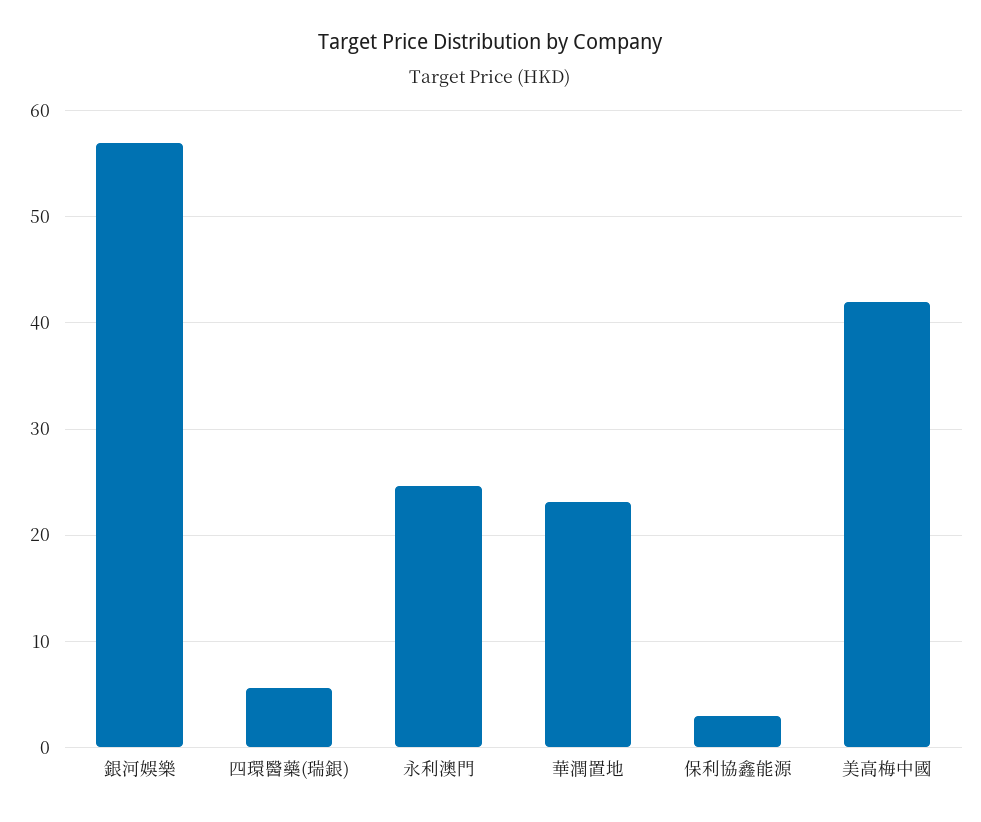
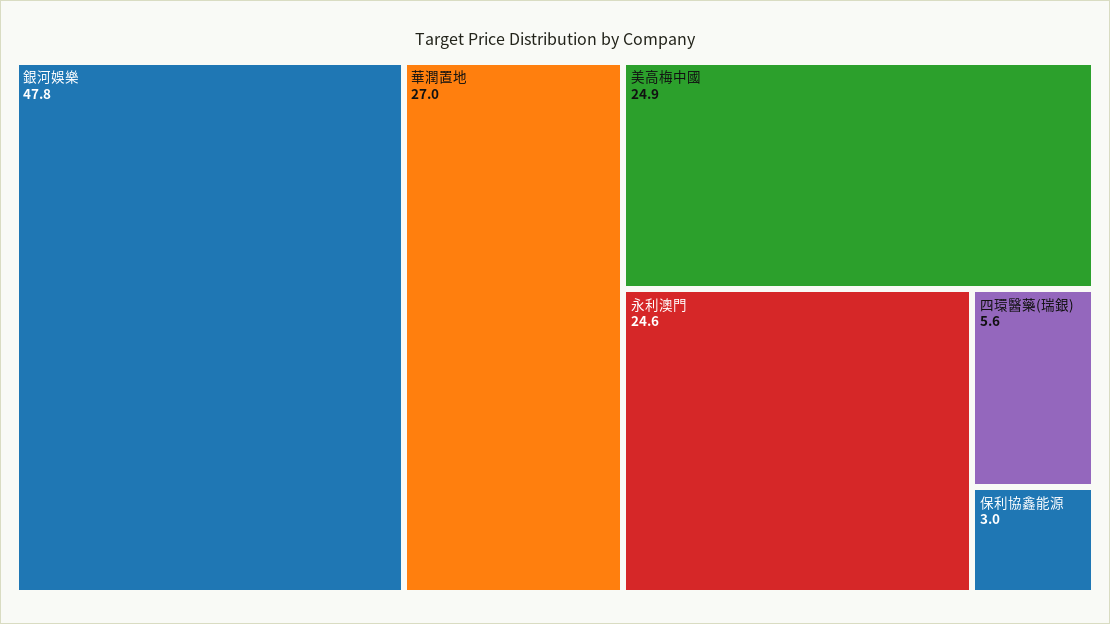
銀河娛樂: 57 -> 47.8
華潤置地: 23 -> 27
美高梅中國: 42 -> 24.9

